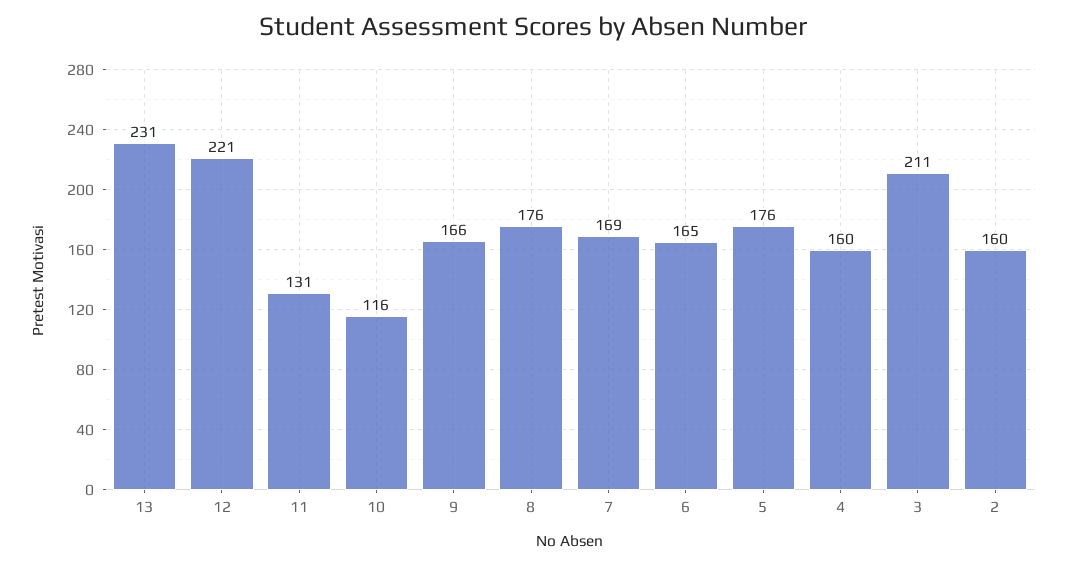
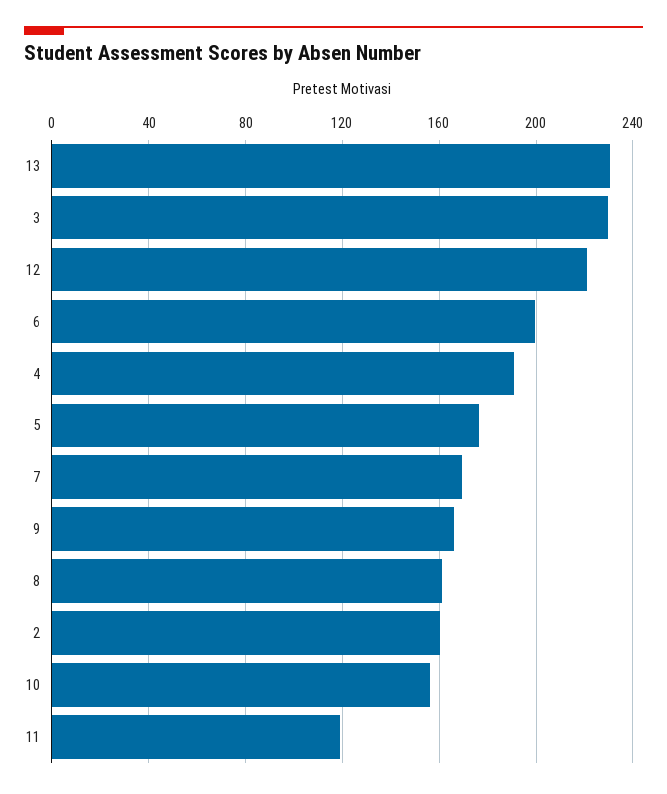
11: 131 -> 120
10: 116 -> 155
8: 176 -> 160
6: 165 -> 200
4: 160 -> 190
3: 211 -> 230

